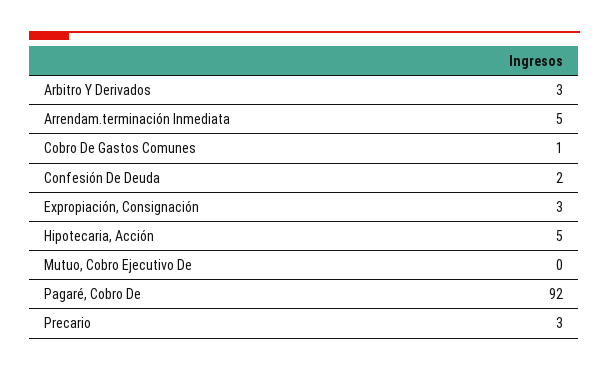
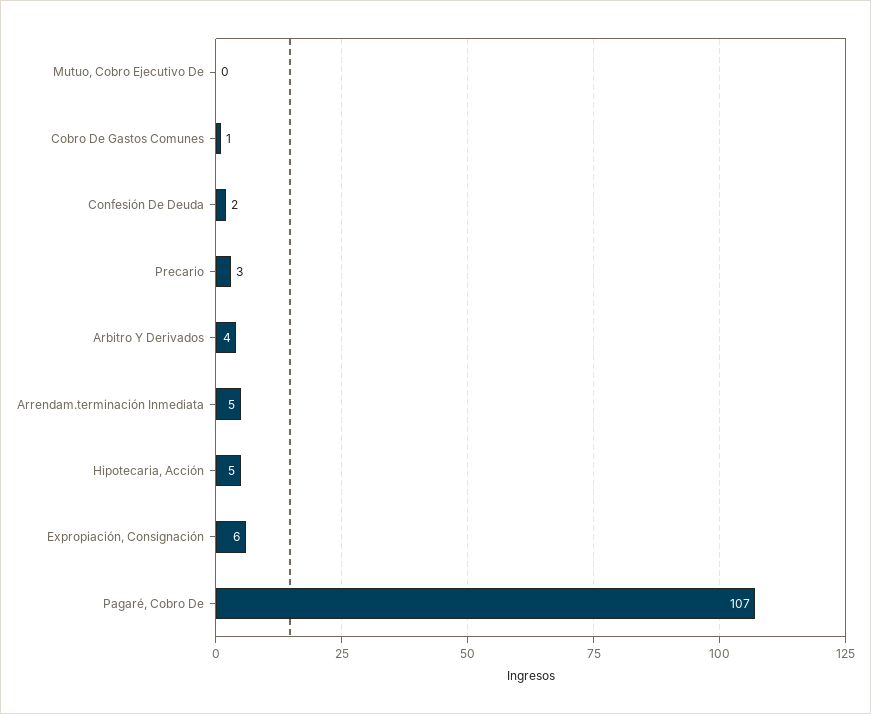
Arbitro Y Derivados: 3 -> 4
Expropiación, Consignación: 3 -> 6
Pagaré, Cobro De: 92 -> 107

